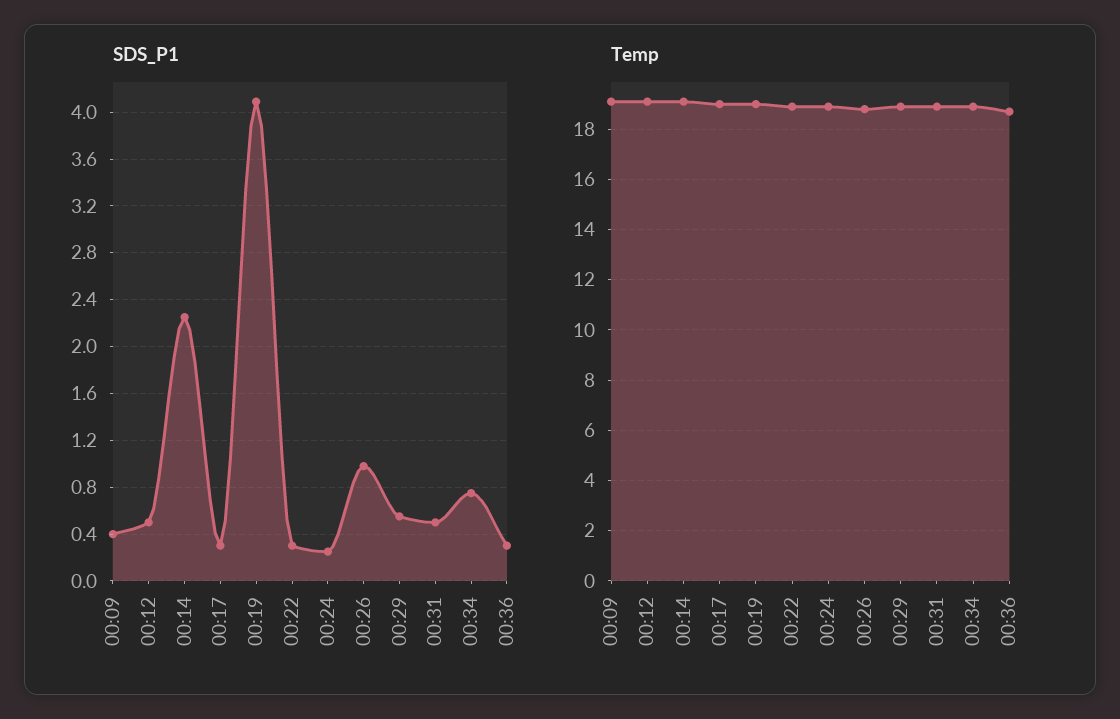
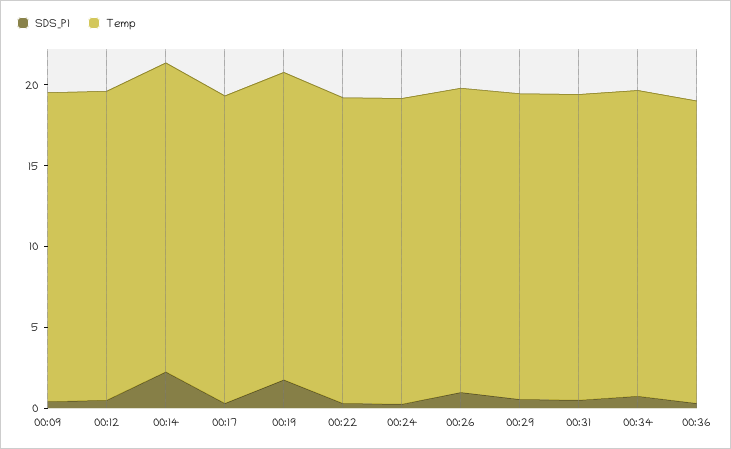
SDS_P1, 00:19: 4.1 -> 2

